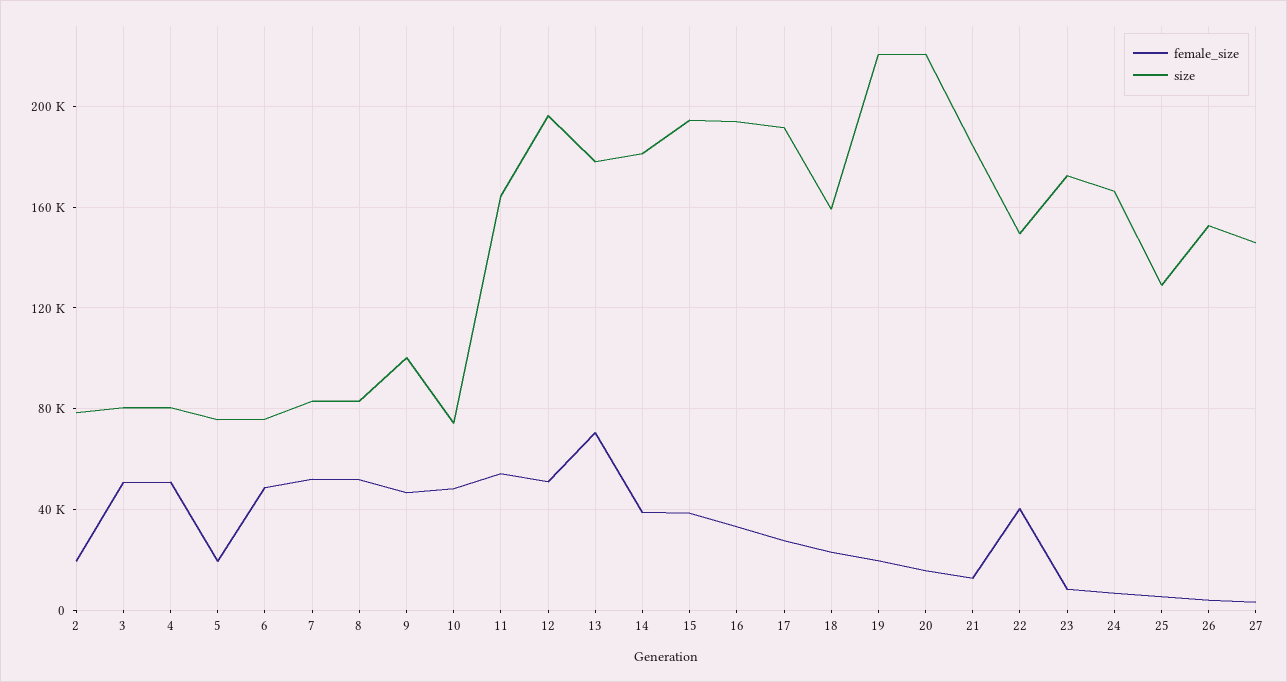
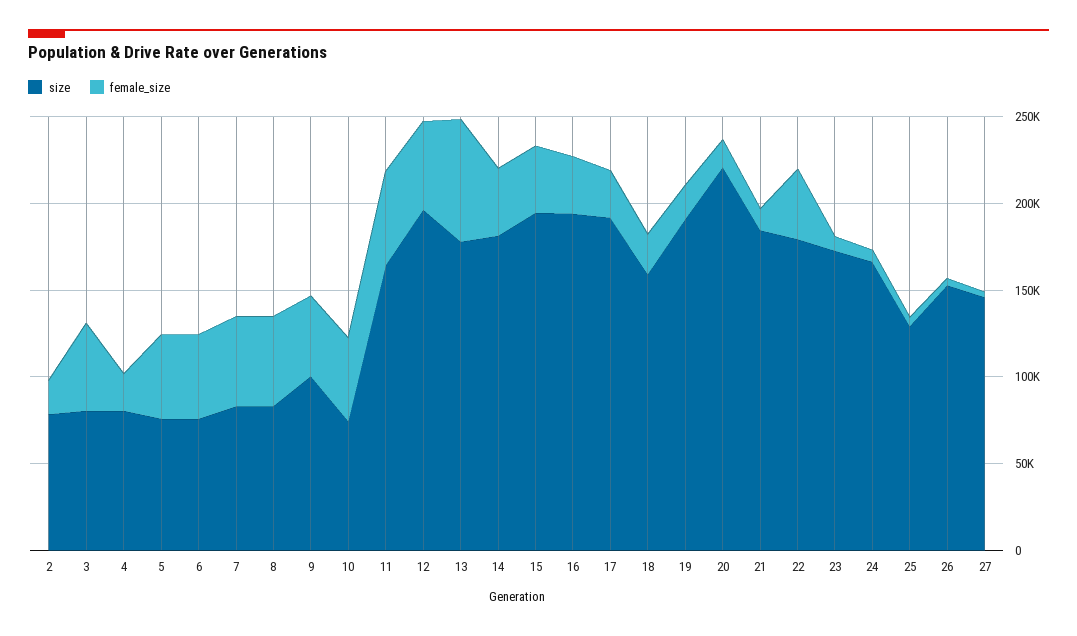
female_size, 4: 50000 -> 20000
female_size, 5: 20000 -> 50000
size, 19: 220000 -> 190000
size, 22: 150000 -> 180000

